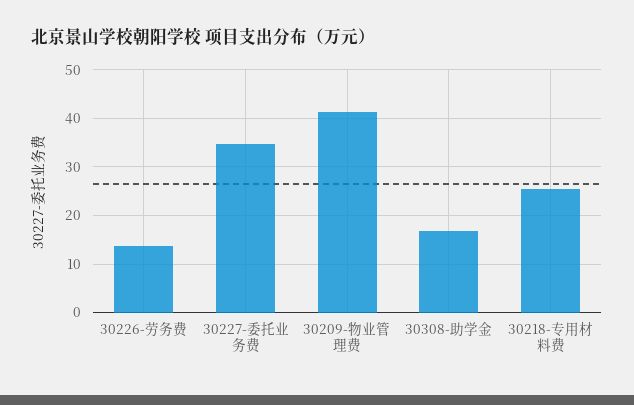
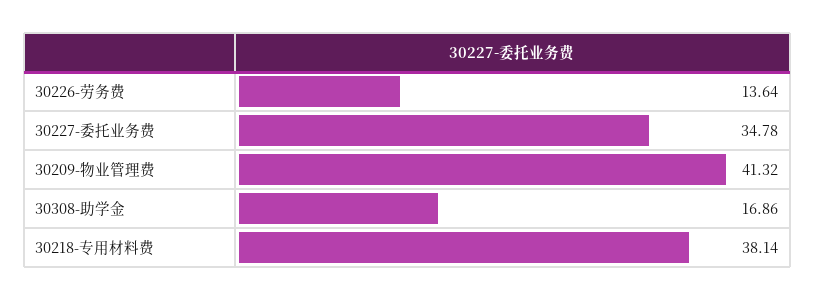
30218-专用材料费: 26 -> 38.14

